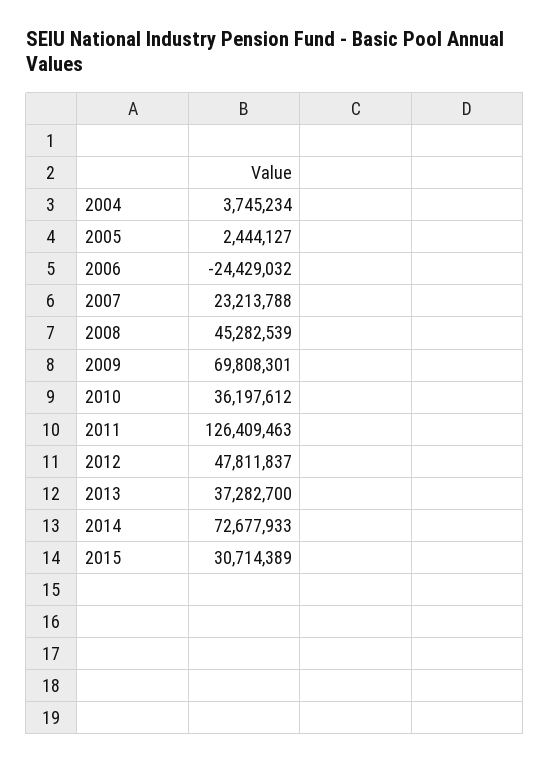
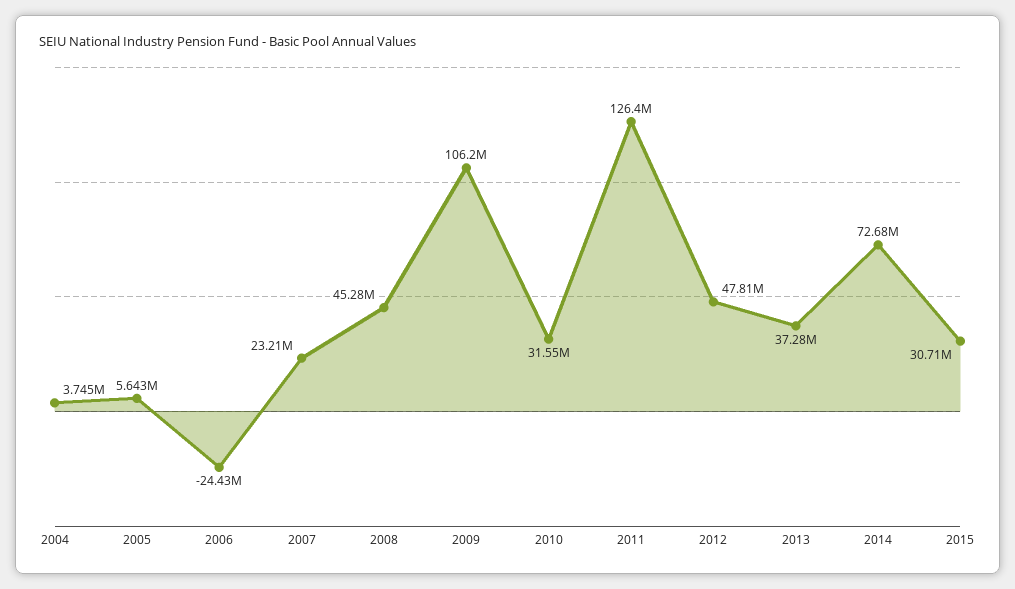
2005: 2444127 -> 5643000
2009: 69808301 -> 106200000
2010: 36197612 -> 31550000

